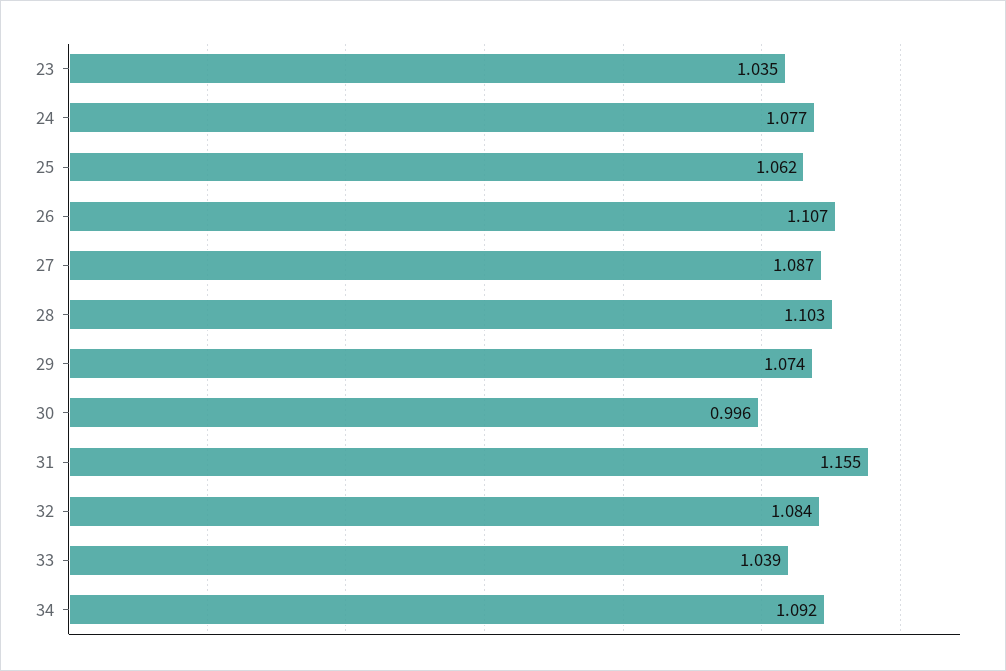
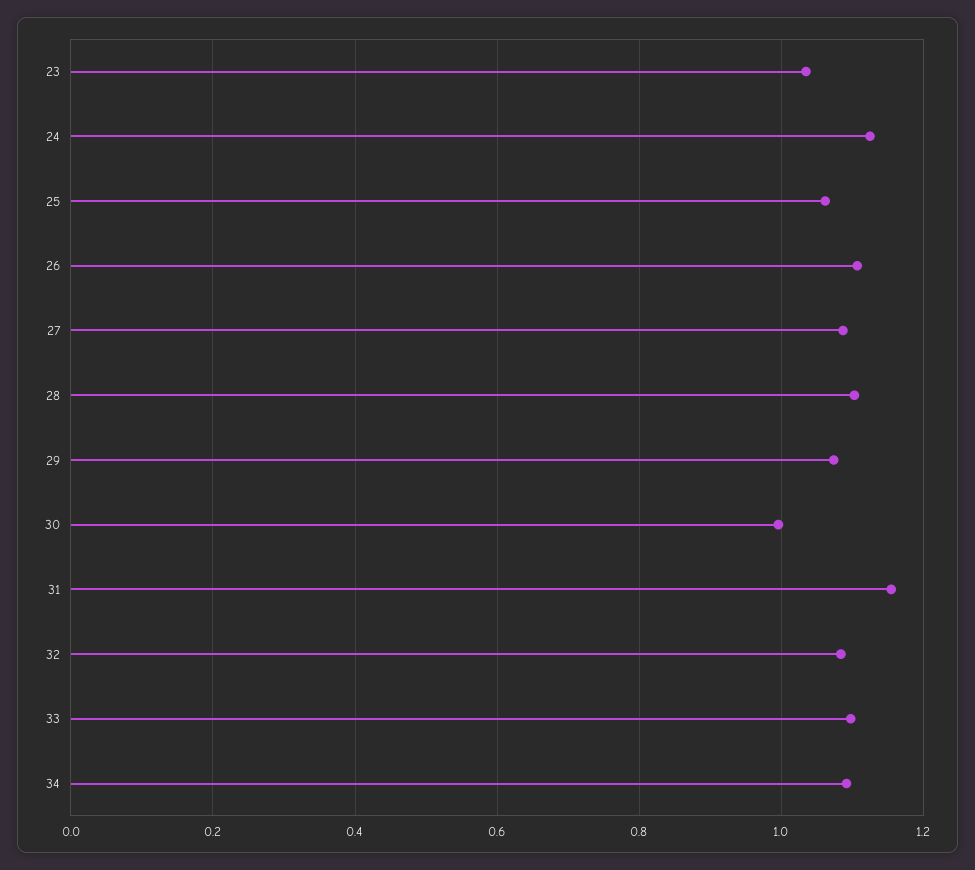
24: 1.077 -> 1.12
33: 1.039 -> 1.1

